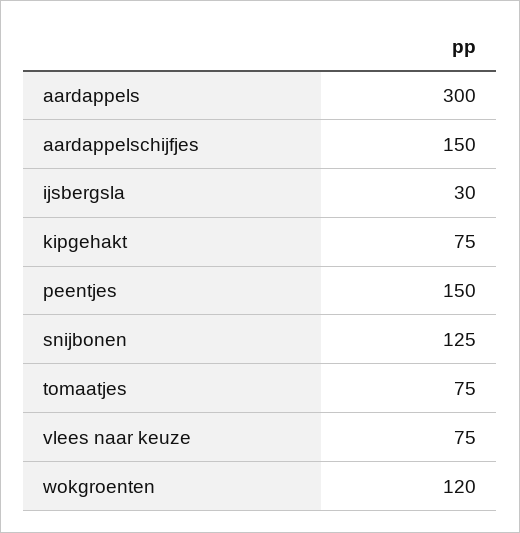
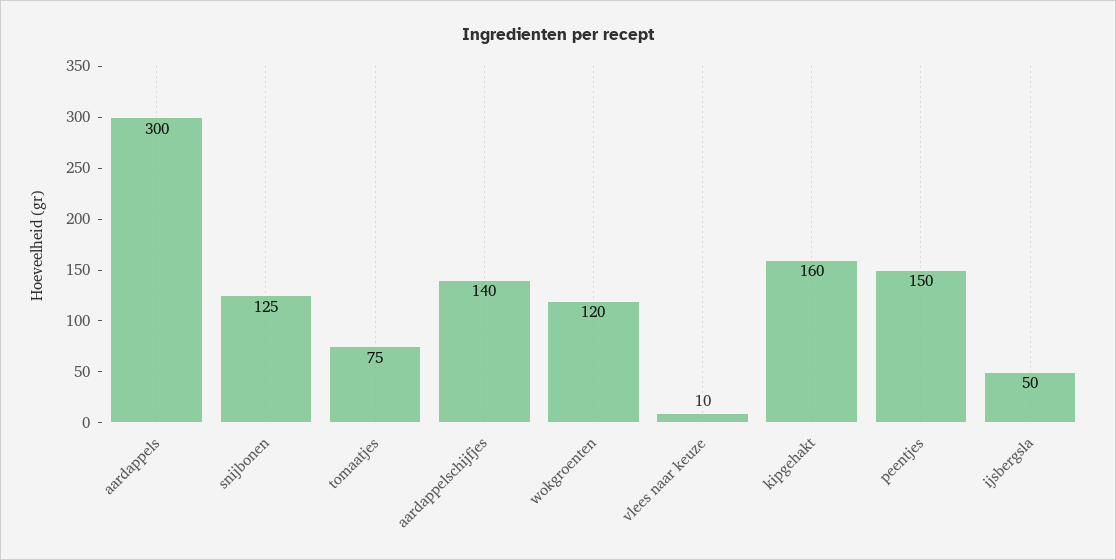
aardappelschijfjes: 150 -> 140
ijsbergsla: 30 -> 50
kipgehakt: 75 -> 160
vlees naar keuze: 75 -> 10

